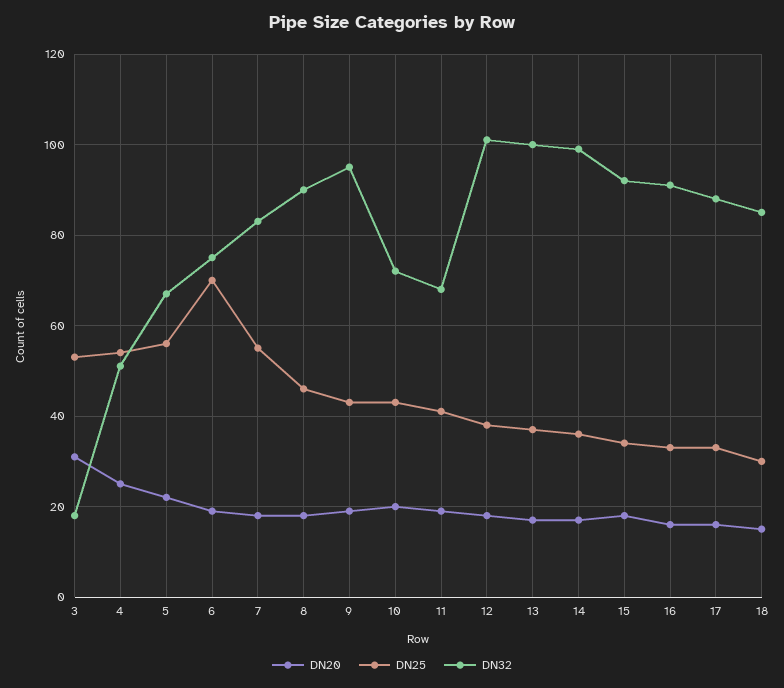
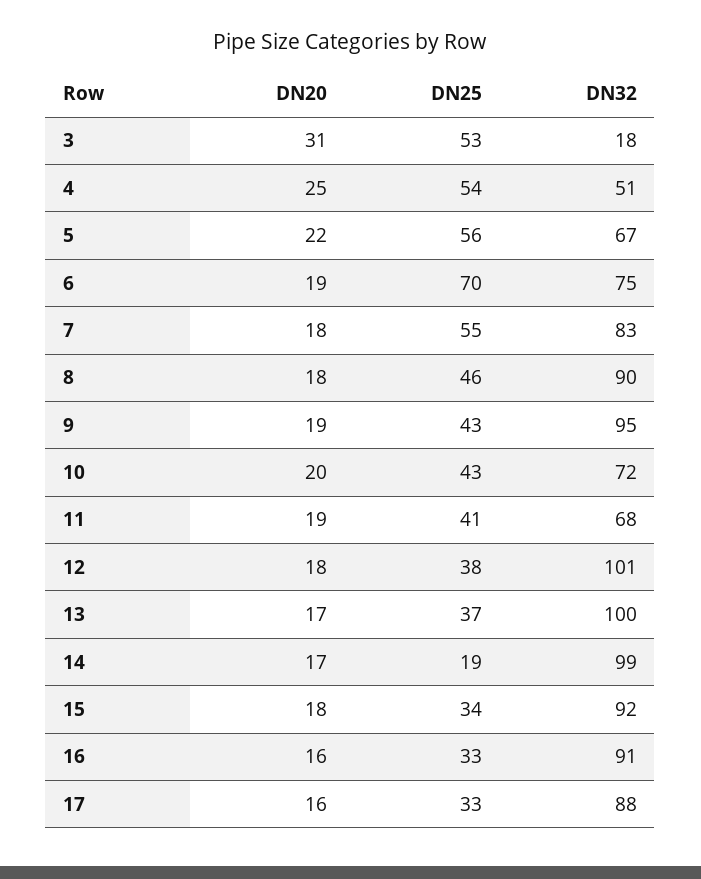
DN25, 14: 35 -> 19
DN20, 18: 15 -> none
DN25, 18: 30 -> none
DN32, 18: 85 -> none

